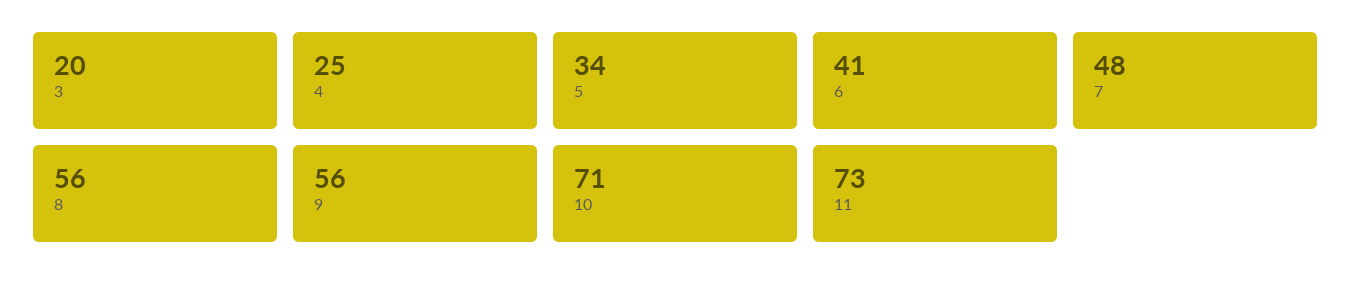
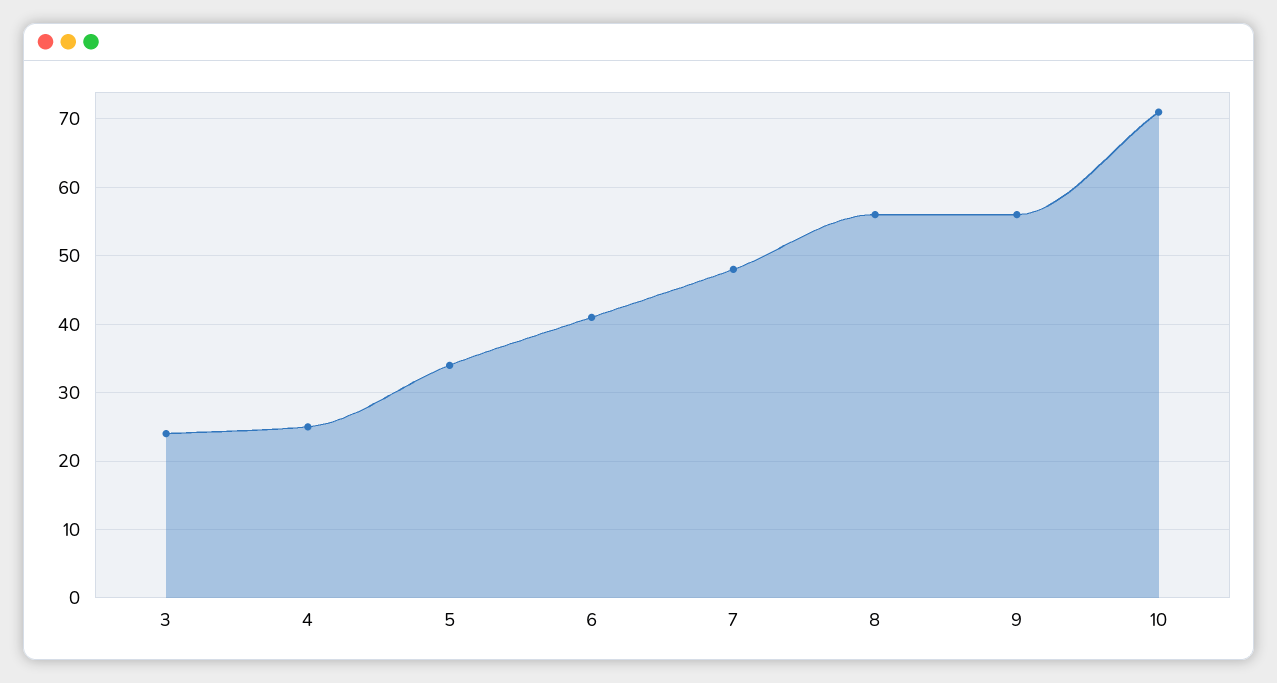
3: 20 -> 24
11: 73 -> none

